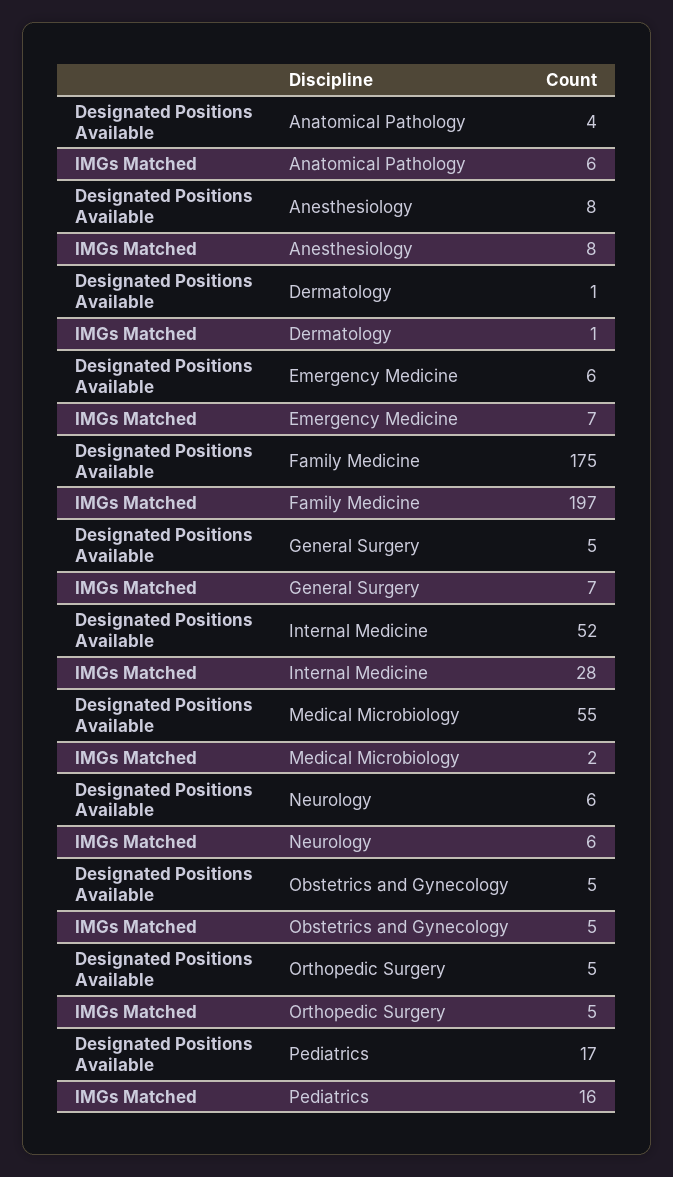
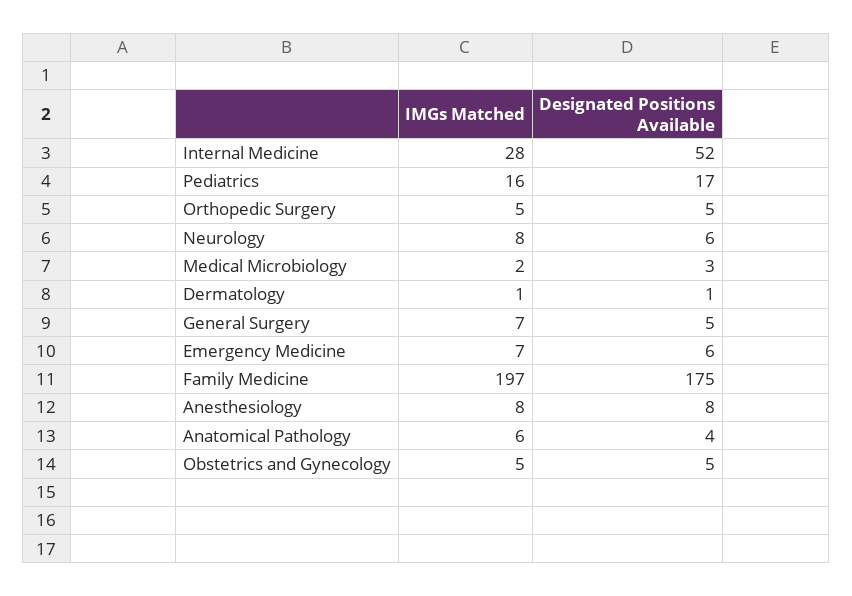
Designated Positions Available, Medical Microbiology: 55 -> 3
IMGs Matched, Neurology: 6 -> 8

